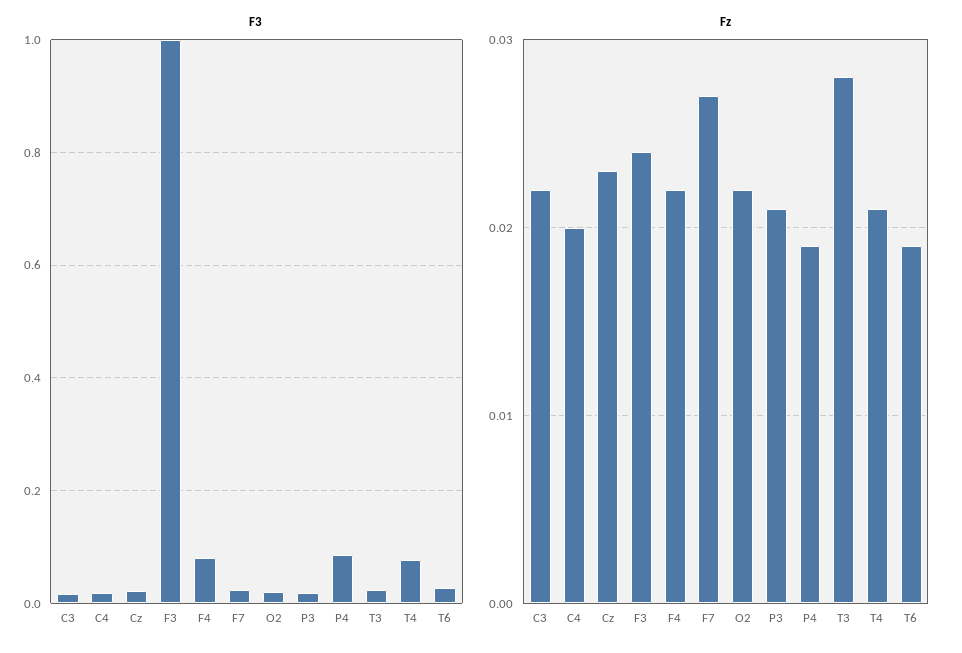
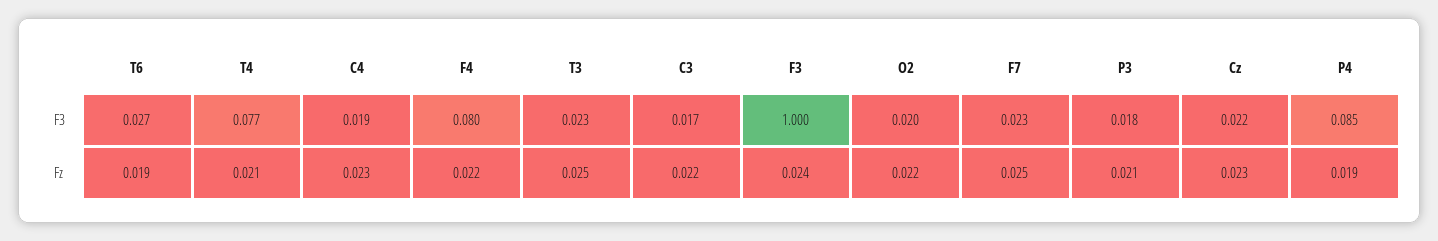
Fz, C4: 0.02 -> 0.023
Fz, F7: 0.027 -> 0.025
Fz, T3: 0.028 -> 0.025

